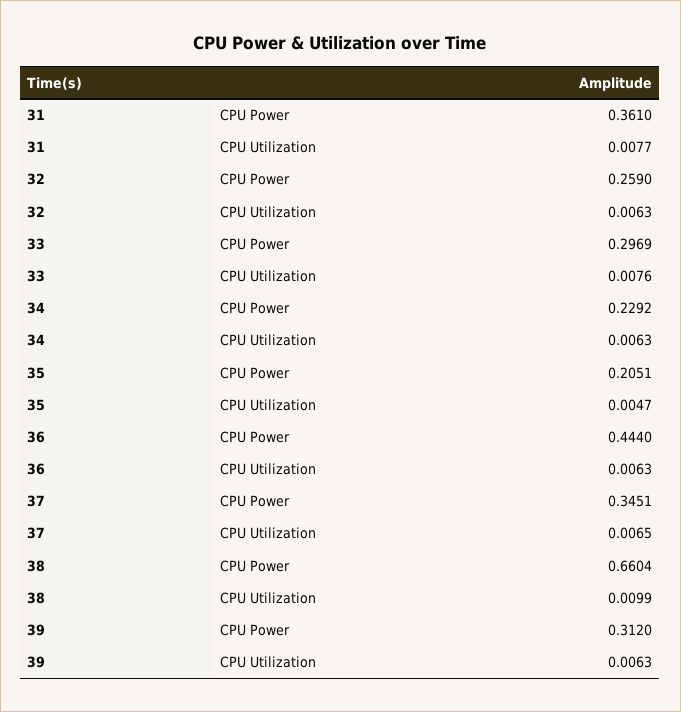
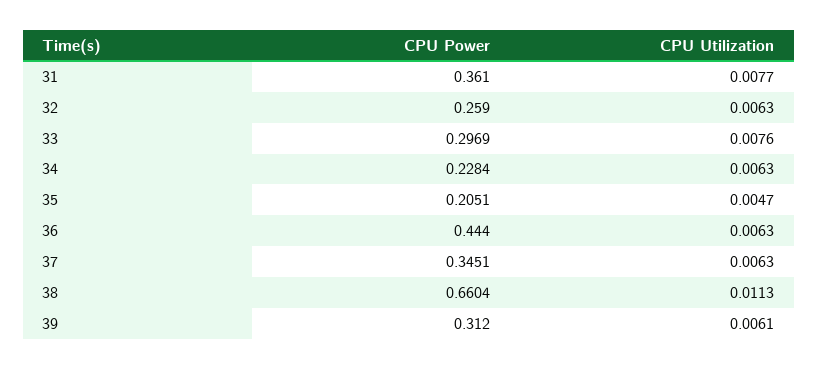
34, CPU Power: 0.2292 -> 0.2284
37, CPU Utilization: 0.0065 -> 0.0063
38, CPU Utilization: 0.0099 -> 0.0113
39, CPU Utilization: 0.0063 -> 0.0061

